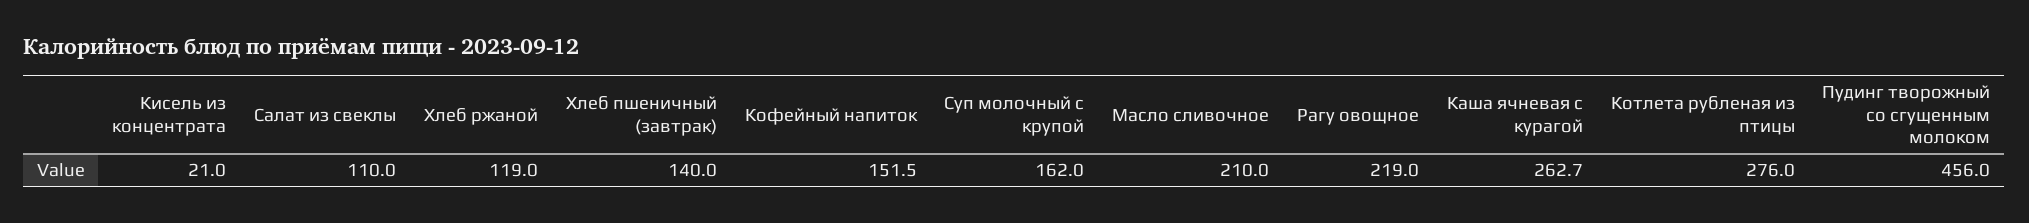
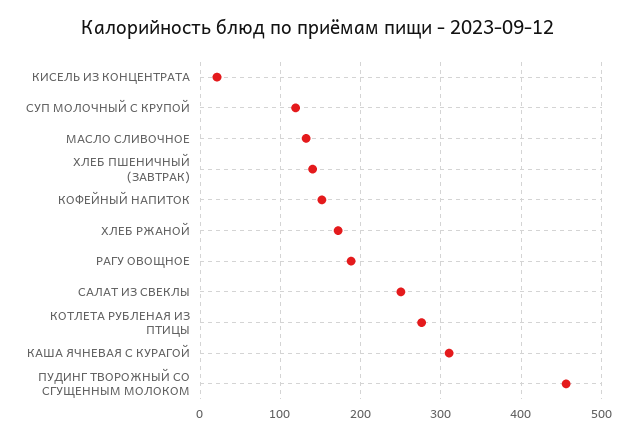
Салат из свеклы: 110 -> 250
Хлеб ржаной: 119 -> 170
Суп молочный с крупой: 162 -> 120
Масло сливочное: 210 -> 130
Рагу овощное: 219 -> 190
Каша ячневая с курагой: 262.7 -> 310

